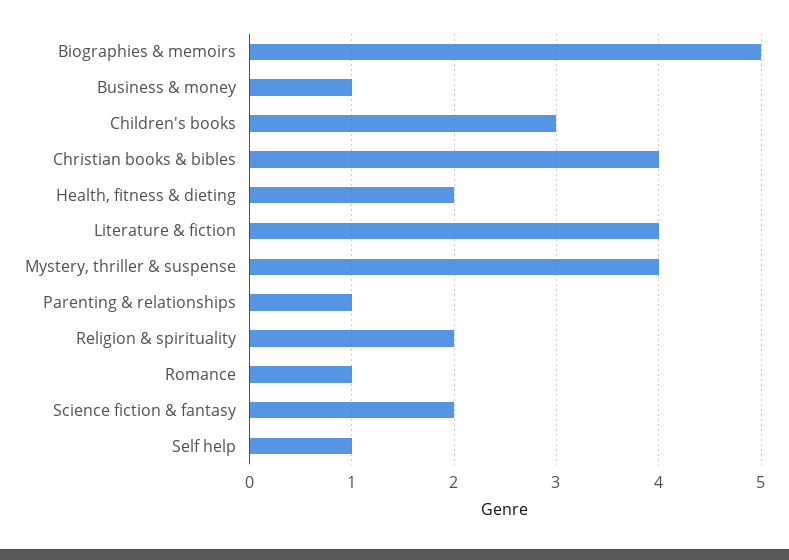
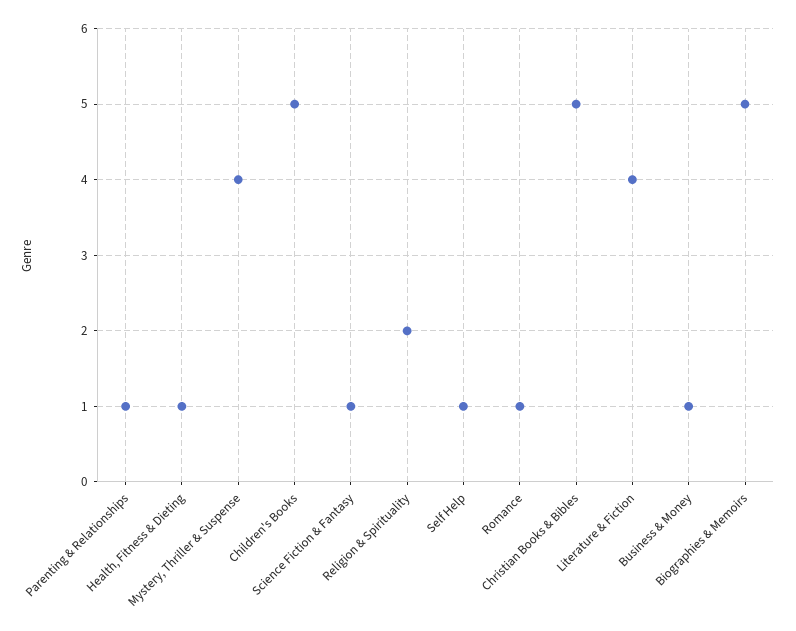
Children's books: 3 -> 5
Christian books & bibles: 4 -> 5
Health, fitness & dieting: 2 -> 1
Science fiction & fantasy: 2 -> 1

